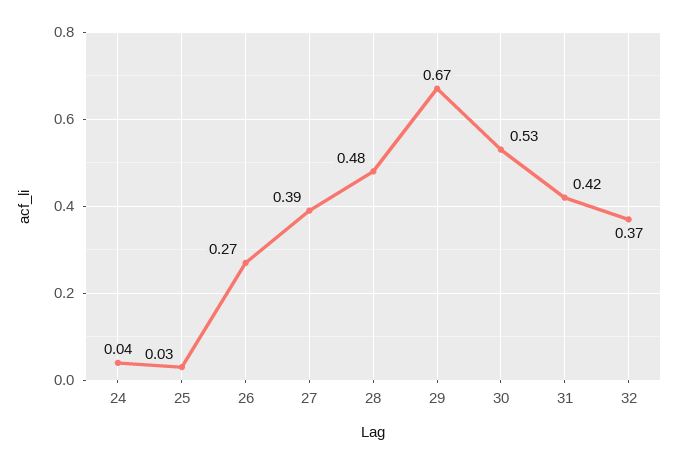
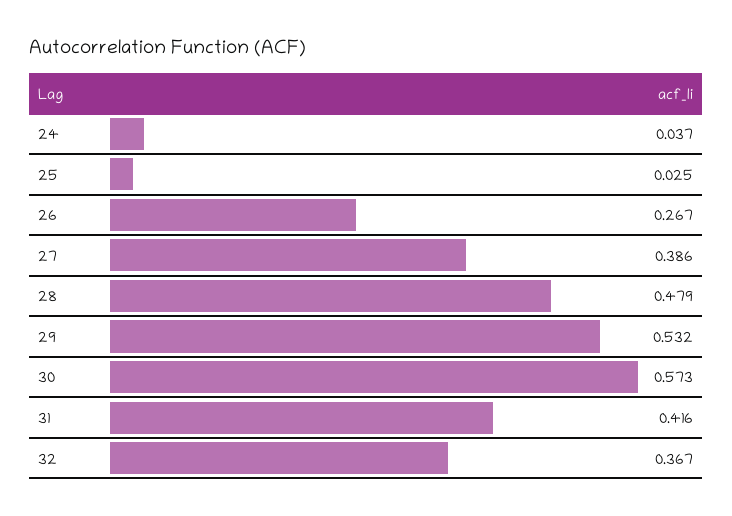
29: 0.67 -> 0.532
30: 0.53 -> 0.573

